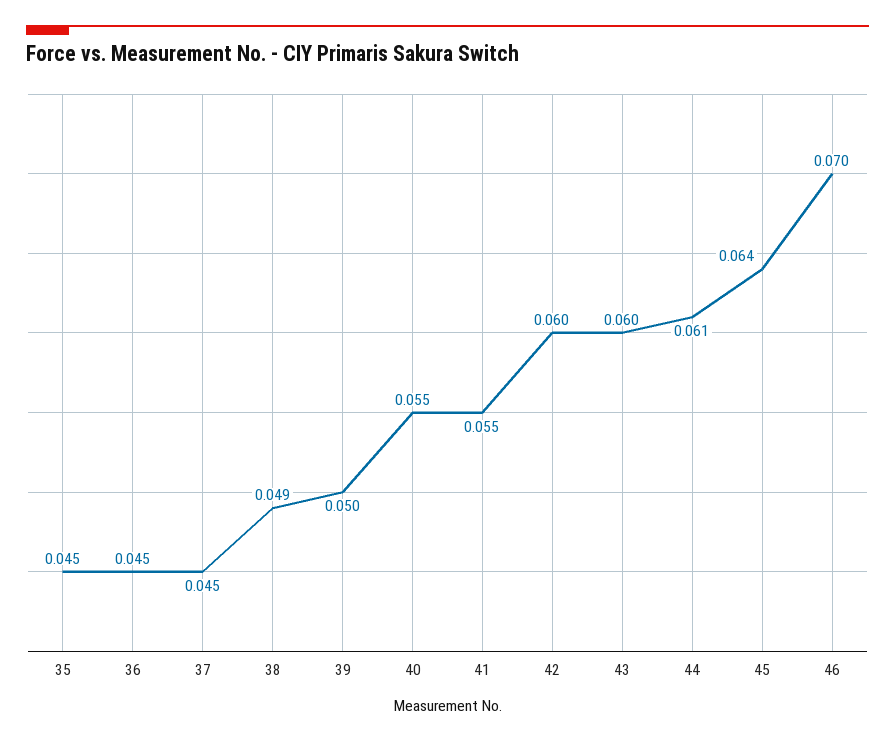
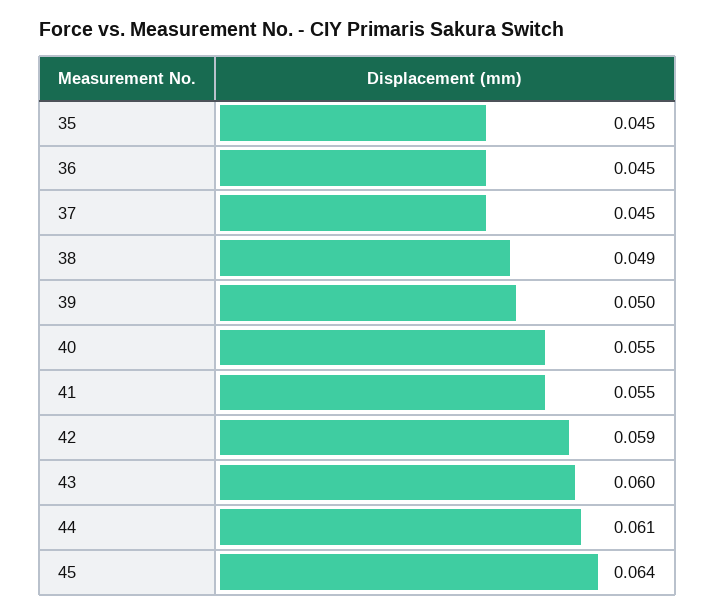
42: 0.06 -> 0.059
46: 0.07 -> none

